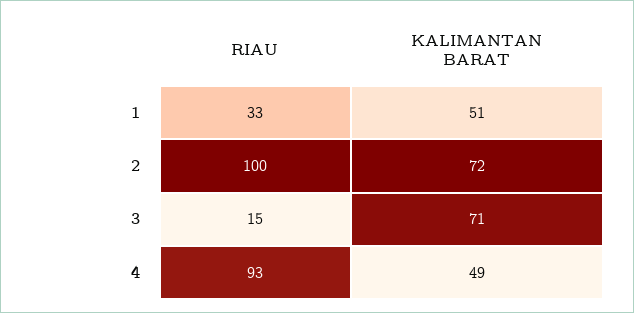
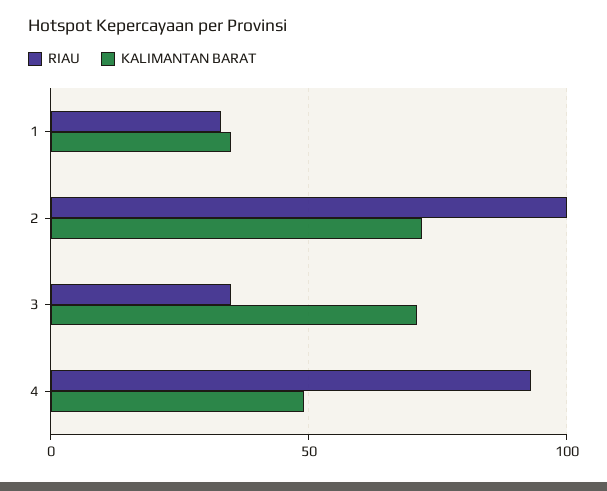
KALIMANTAN BARAT, 1: 51 -> 35
RIAU, 3: 15 -> 35

